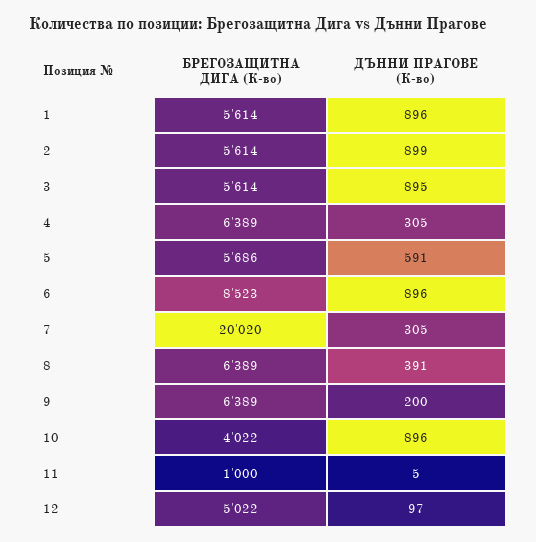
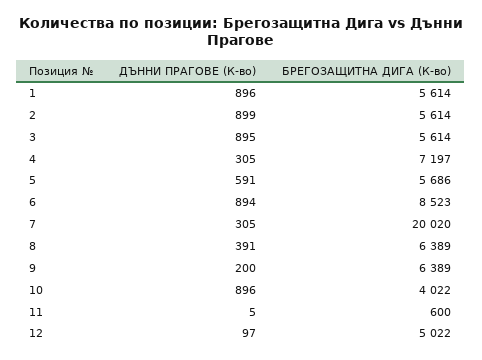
БРЕГОЗАЩИТНА ДИГА (К-во), 4: 6389 -> 7197
ДЪННИ ПРАГОВЕ (К-во), 6: 896 -> 894
БРЕГОЗАЩИТНА ДИГА (К-во), 11: 1000 -> 600

